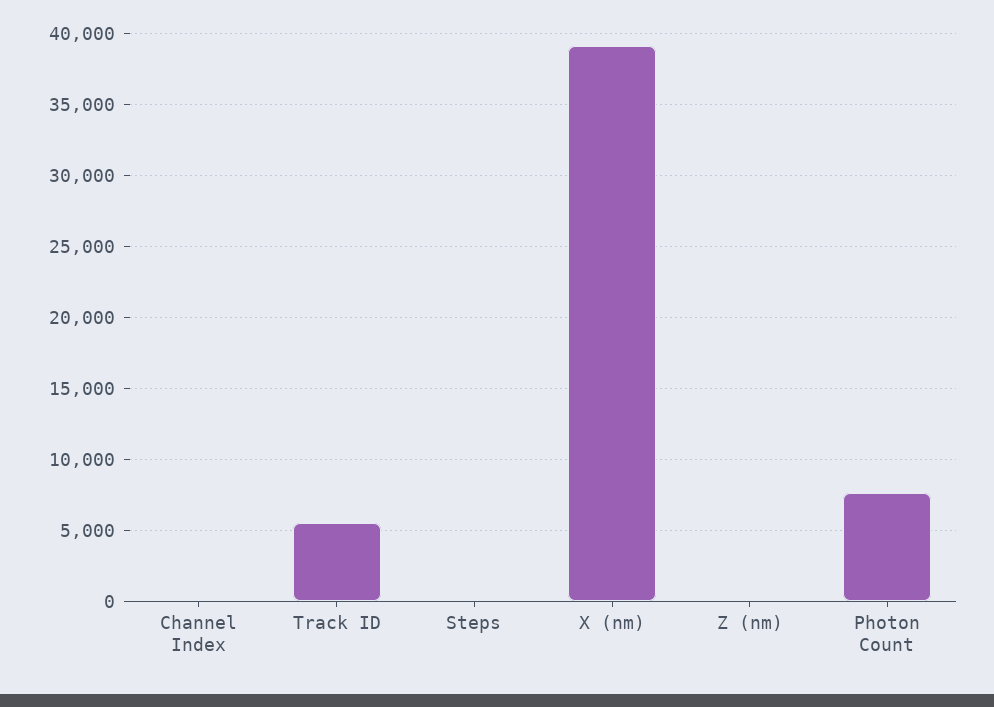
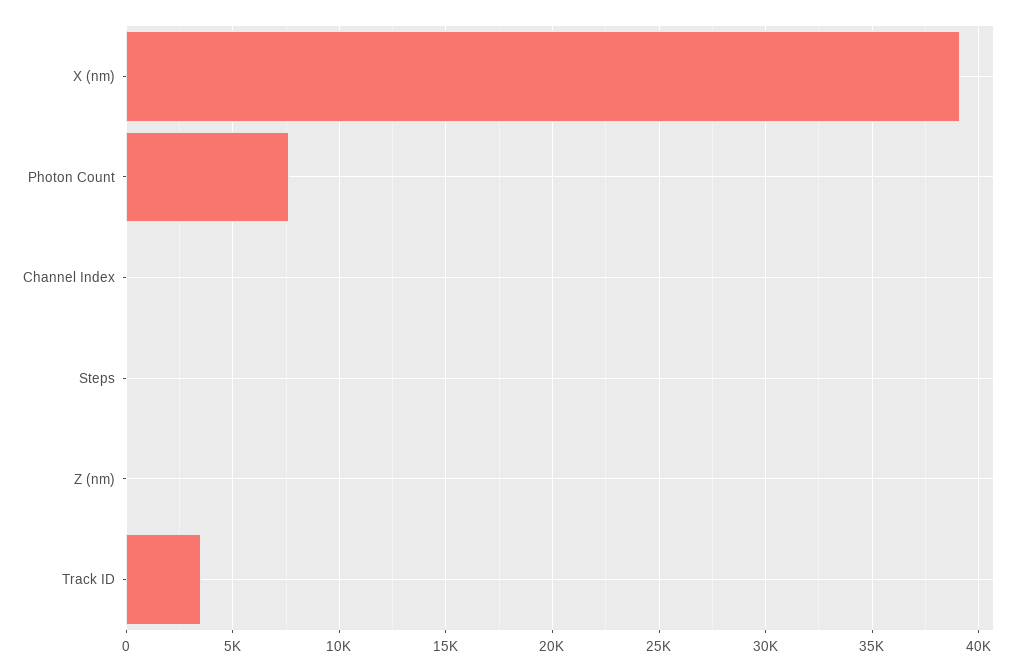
Track ID: 5500 -> 3500

